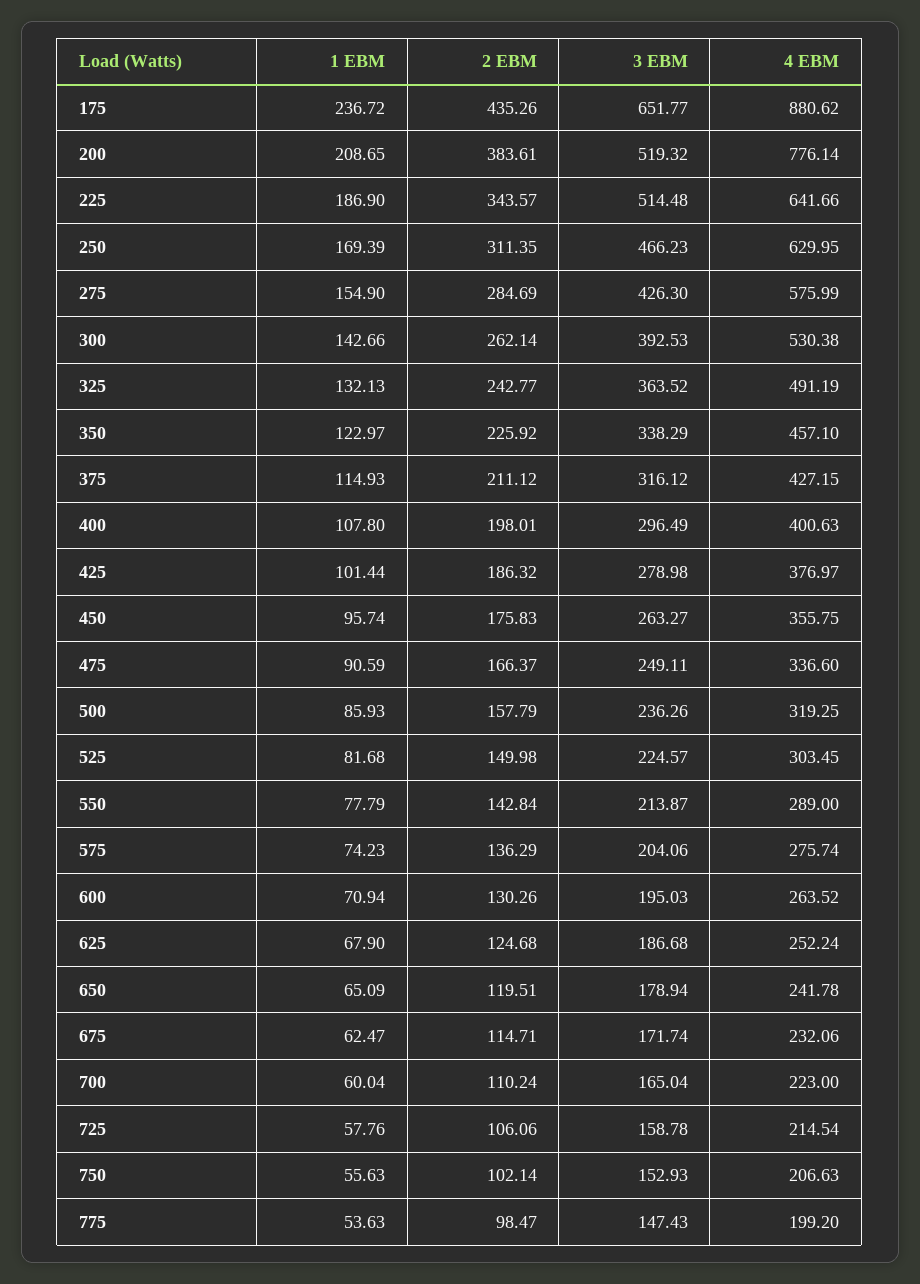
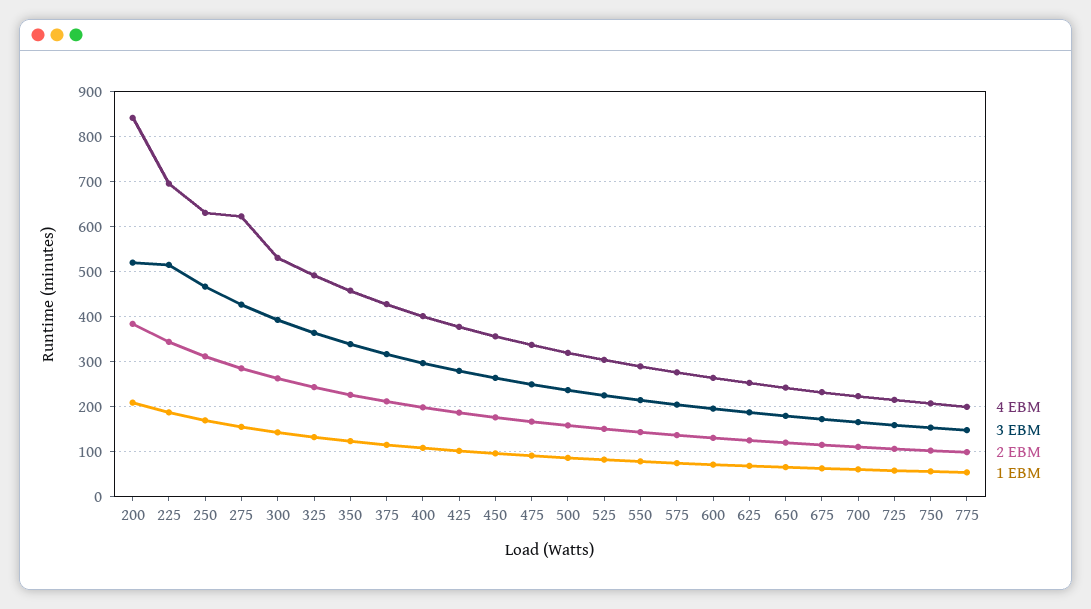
1 EBM, 175: 236.72 -> none
2 EBM, 175: 435.26 -> none
3 EBM, 175: 651.77 -> none
4 EBM, 175: 880.62 -> none
4 EBM, 200: 776.14 -> 840
4 EBM, 225: 641.66 -> 700
4 EBM, 275: 575.99 -> 620

